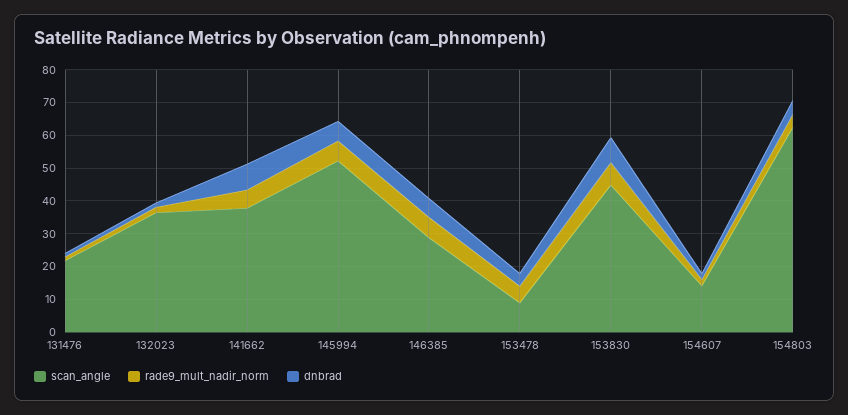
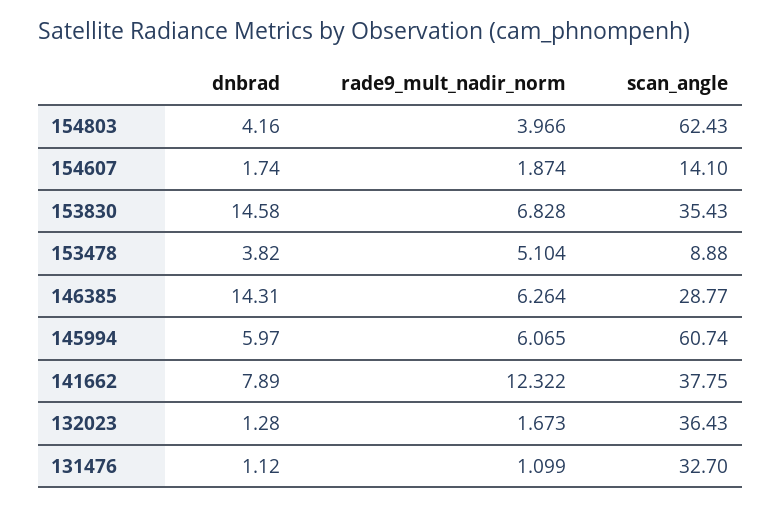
scan_angle, 131476: 22.5 -> 32.7
rade9_mult_nadir_norm, 141662: 5 -> 12.322
scan_angle, 145994: 52.5 -> 60.74
dnbrad, 146385: 5 -> 14.31
scan_angle, 153830: 45 -> 35.43
dnbrad, 153830: 7.5 -> 14.58

